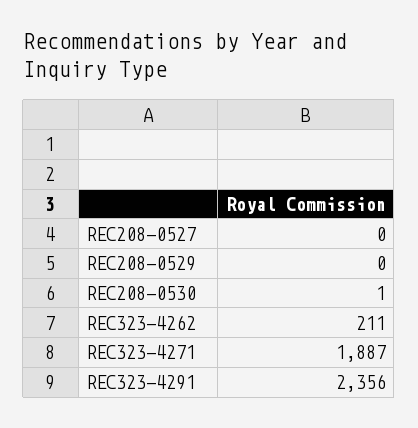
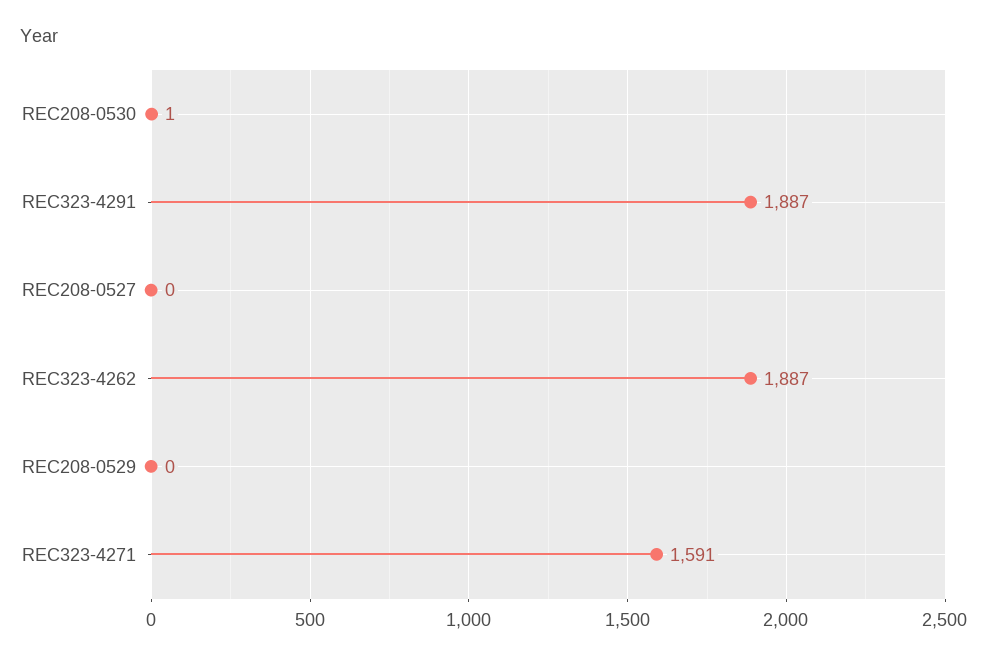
REC323-4262: 211 -> 1887
REC323-4271: 1887 -> 1591
REC323-4291: 2356 -> 1887

